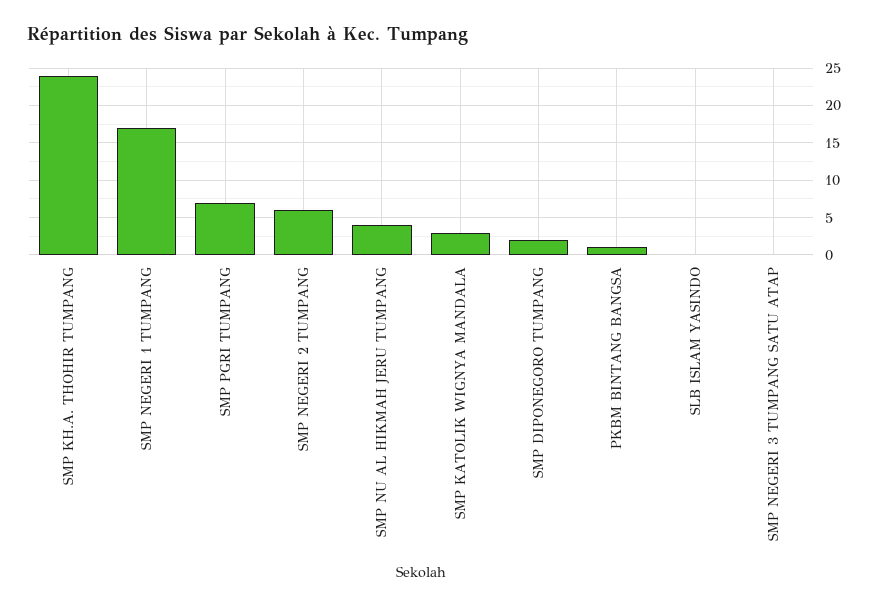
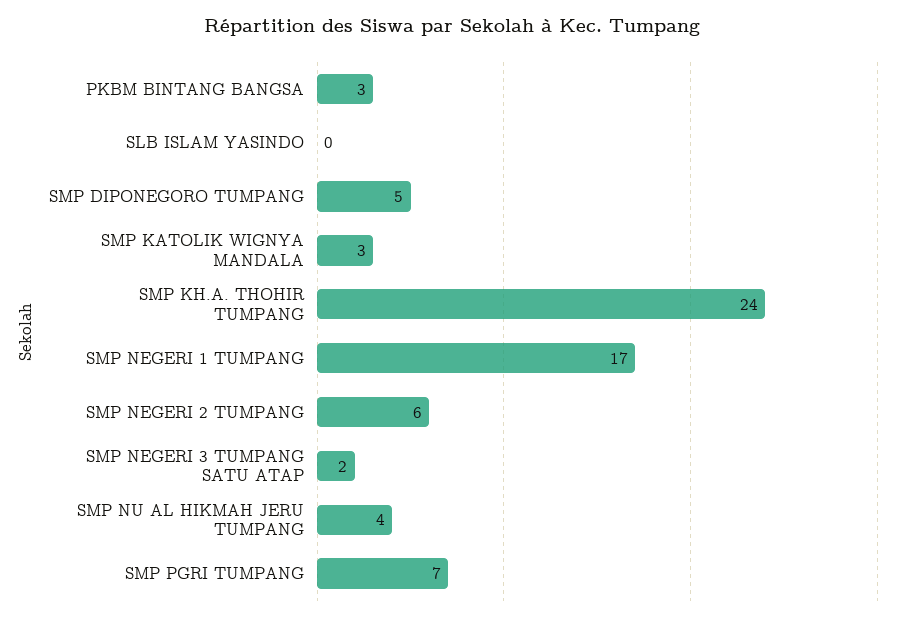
SMP DIPONEGORO TUMPANG: 2 -> 5
PKBM BINTANG BANGSA: 1 -> 3
SMP NEGERI 3 TUMPANG SATU ATAP: 0 -> 2

